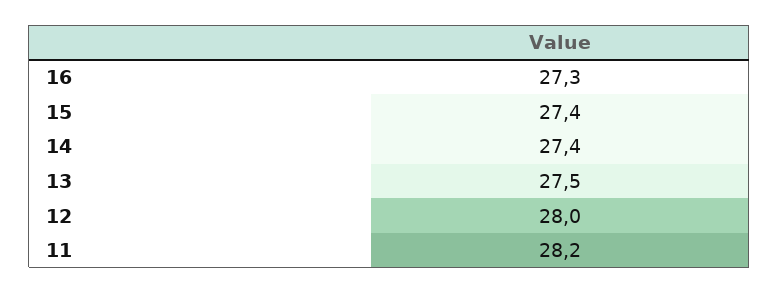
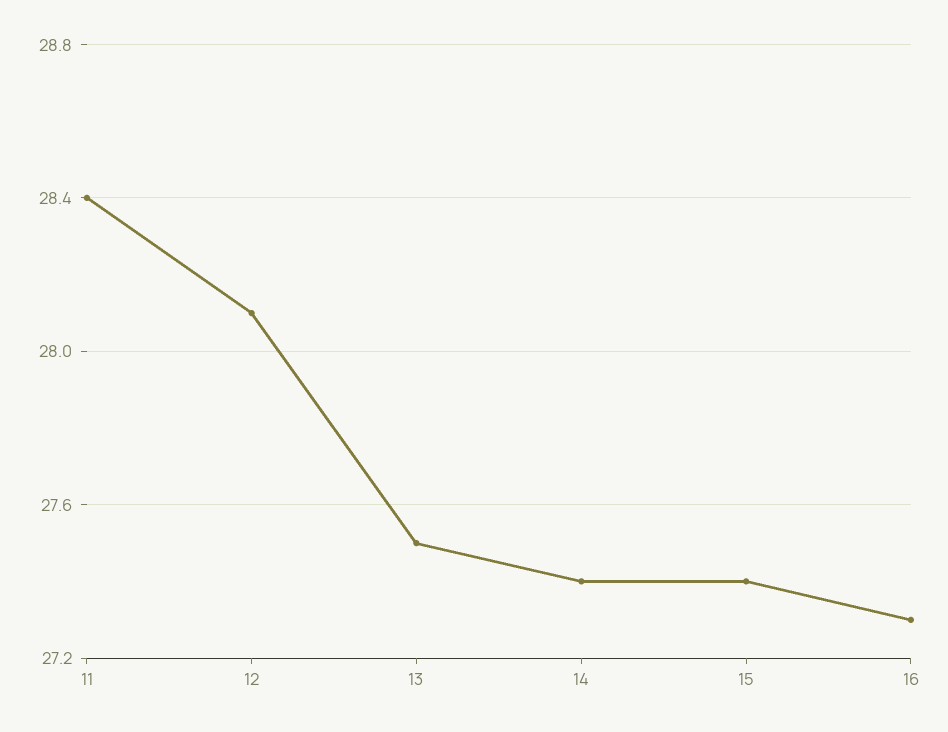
12: 28 -> 28.1
11: 28.2 -> 28.4

